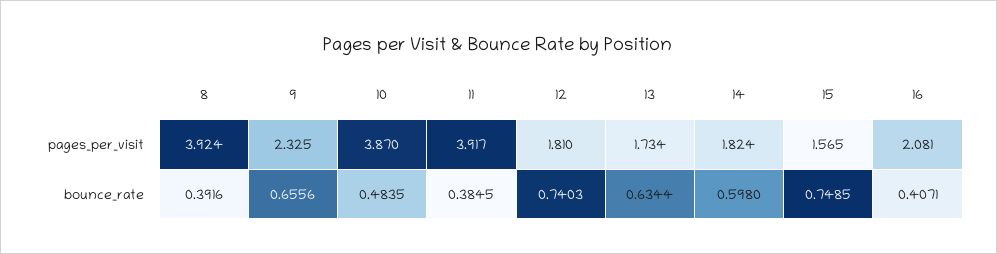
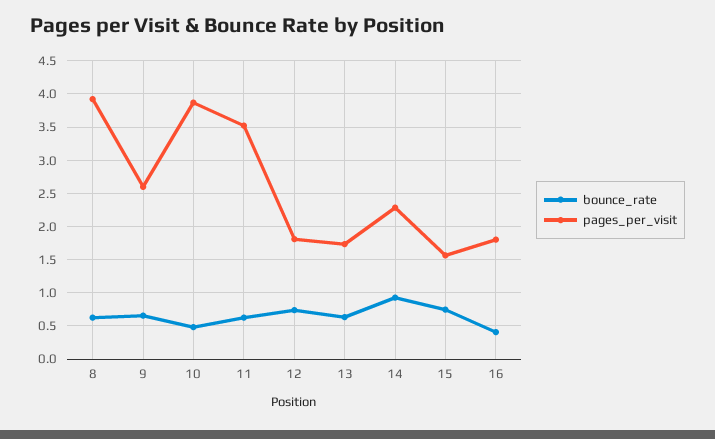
pages_per_visit, 9: 2.325 -> 2.6
pages_per_visit, 11: 3.917 -> 3.5
pages_per_visit, 14: 1.824 -> 2.3
pages_per_visit, 16: 2.081 -> 1.8
bounce_rate, 8: 0.3916 -> 0.6
bounce_rate, 11: 0.3845 -> 0.6
bounce_rate, 14: 0.598 -> 0.9

